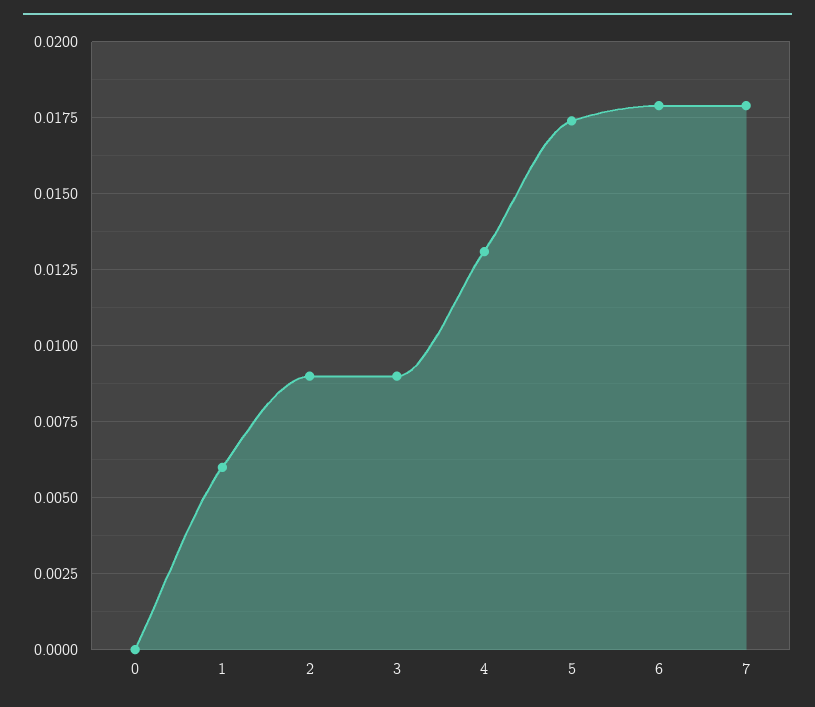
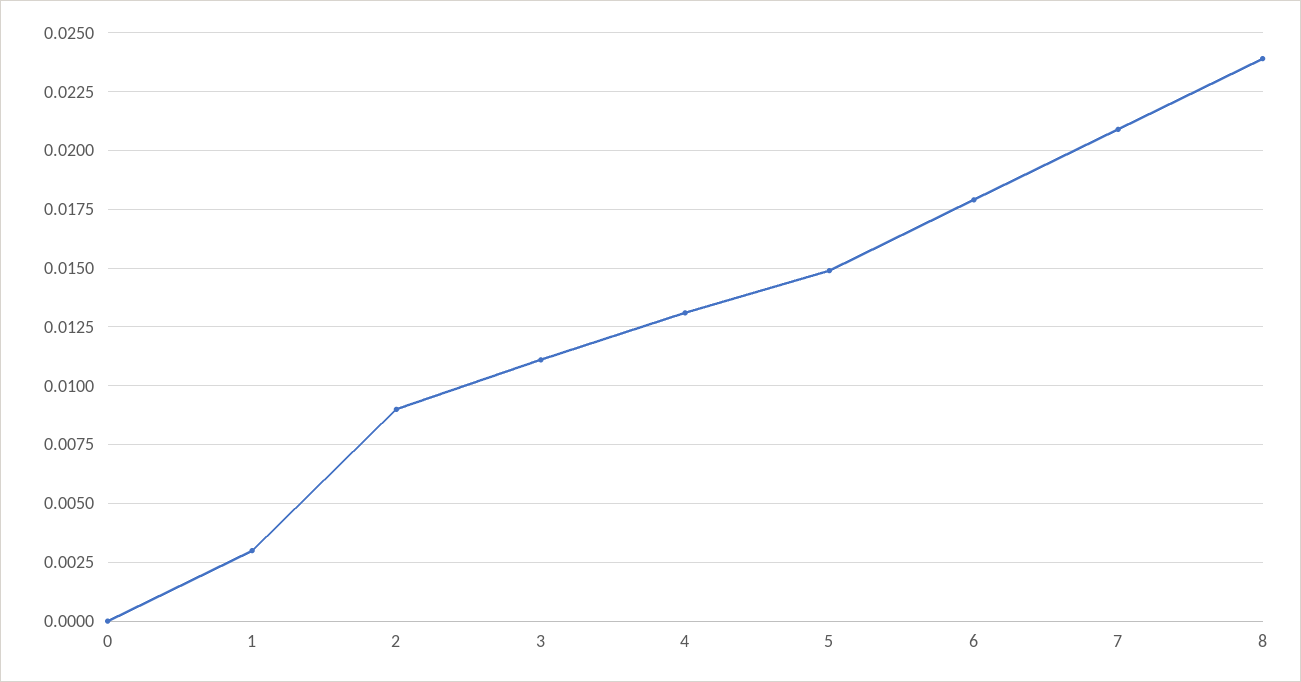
1: 0.006 -> 0.003
3: 0.009 -> 0.011
5: 0.0175 -> 0.015
7: 0.018 -> 0.021
8: none -> 0.024

